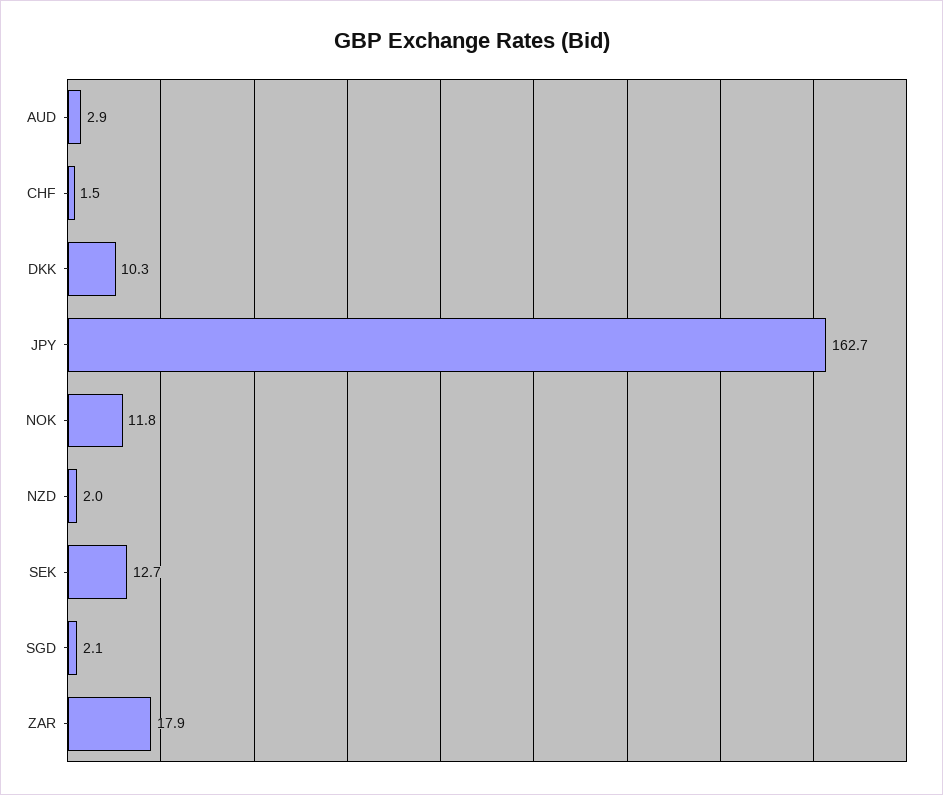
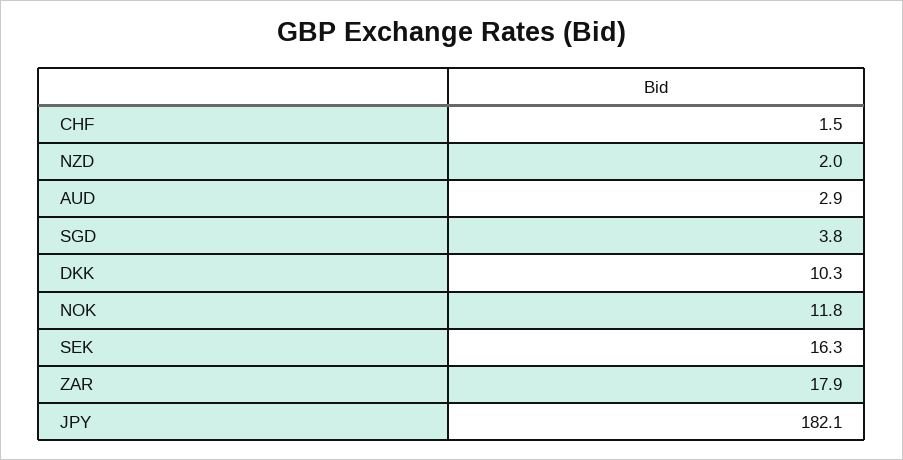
JPY: 162.7 -> 182.1
SEK: 12.7 -> 16.3
SGD: 2.1 -> 3.8

